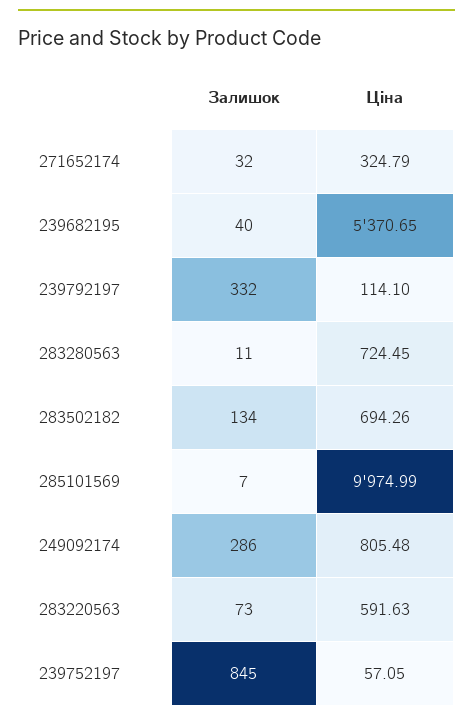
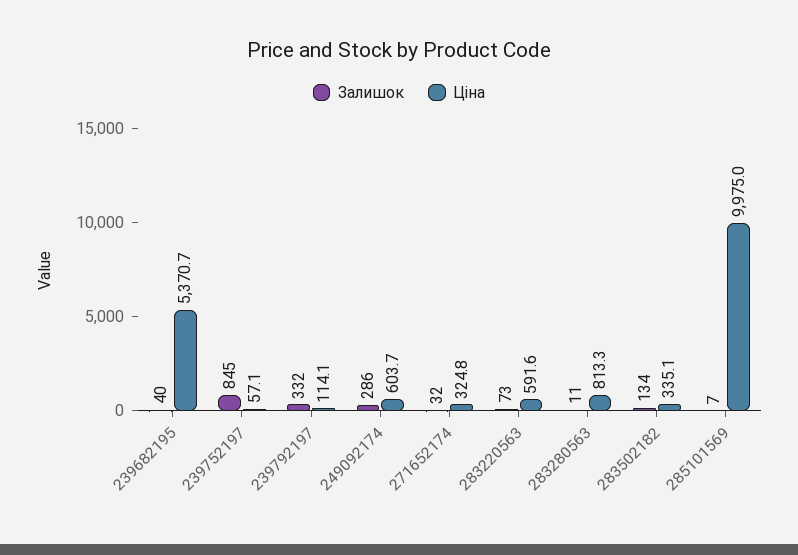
Ціна, 283280563: 724.45 -> 813.3
Ціна, 283502182: 694.26 -> 335.1
Ціна, 249092174: 805.48 -> 603.7

